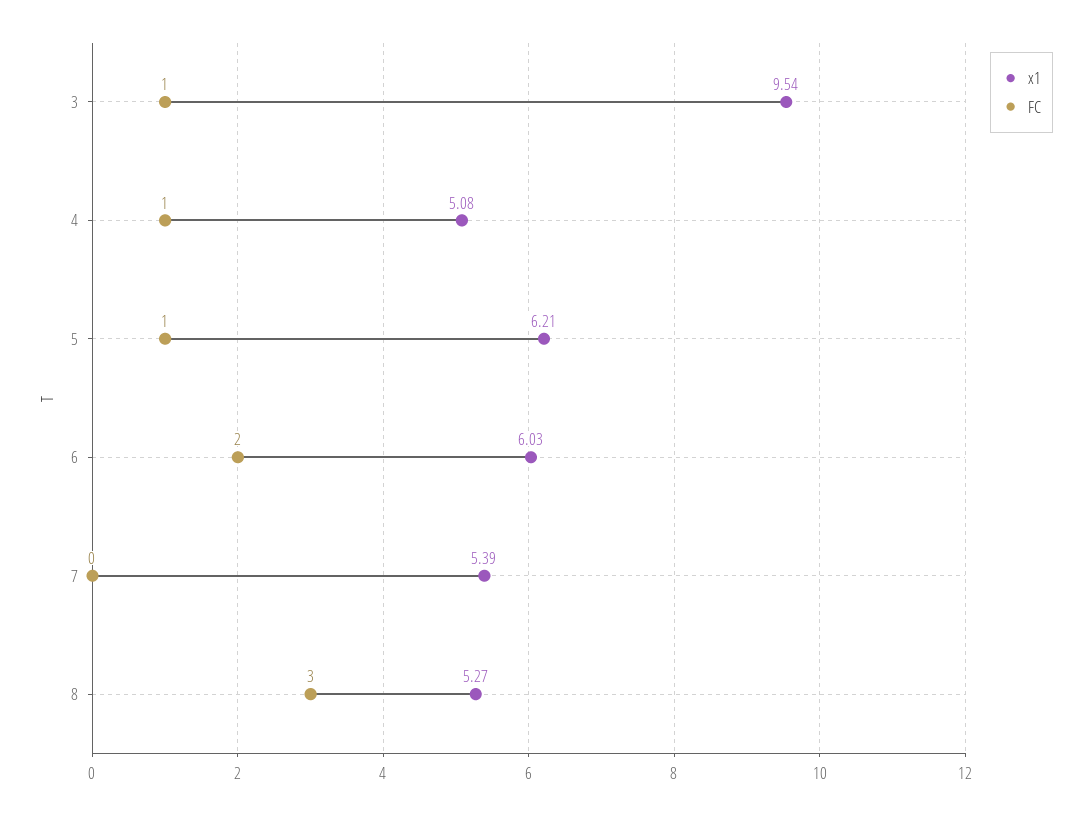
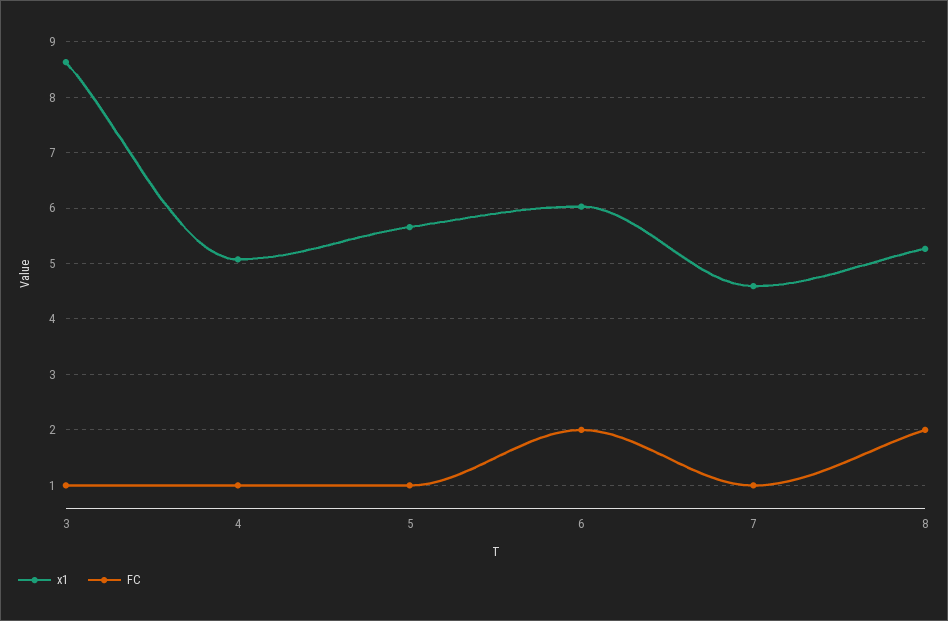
x1, 3: 9.54 -> 8.6
x1, 5: 6.21 -> 5.6
x1, 7: 5.39 -> 4.6
FC, 7: 0 -> 1
FC, 8: 3 -> 2

